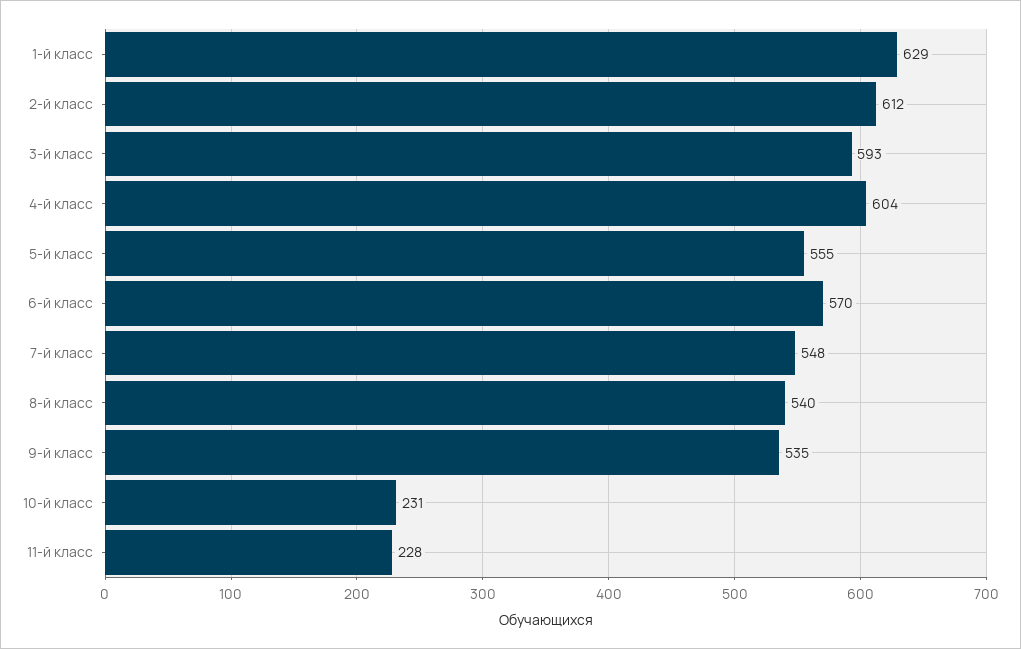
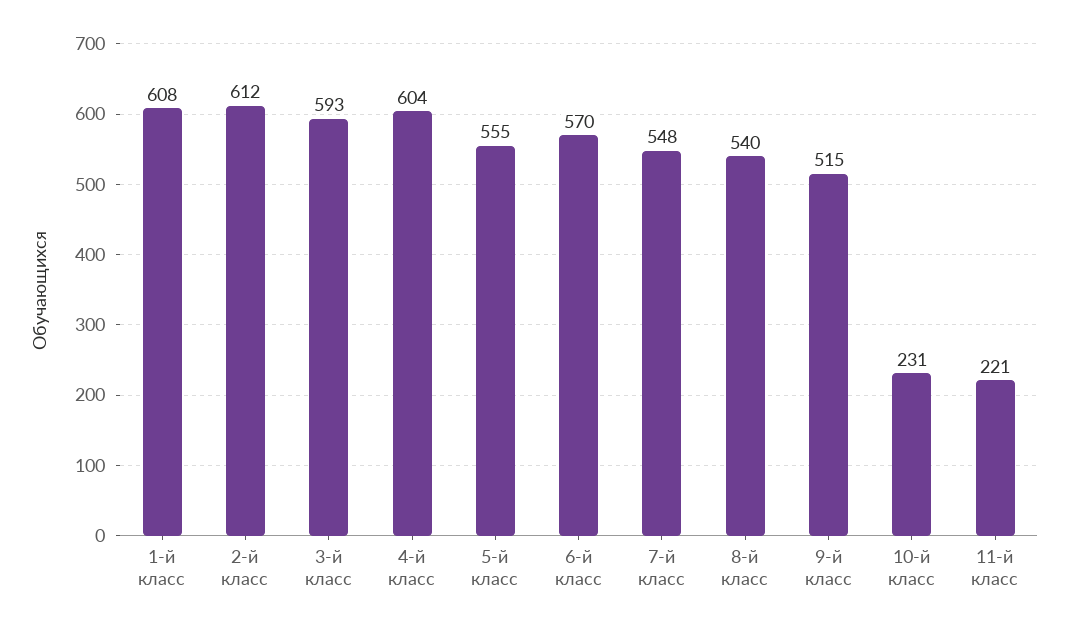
1-й класс: 629 -> 608
9-й класс: 535 -> 515
11-й класс: 228 -> 221

